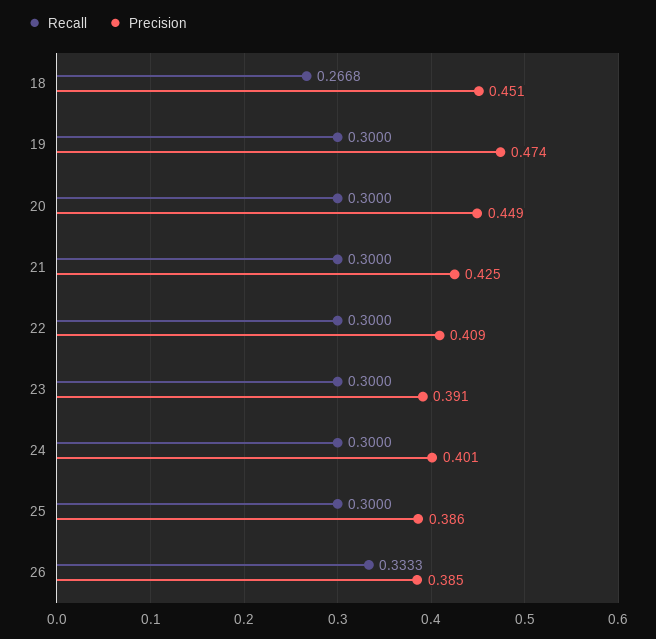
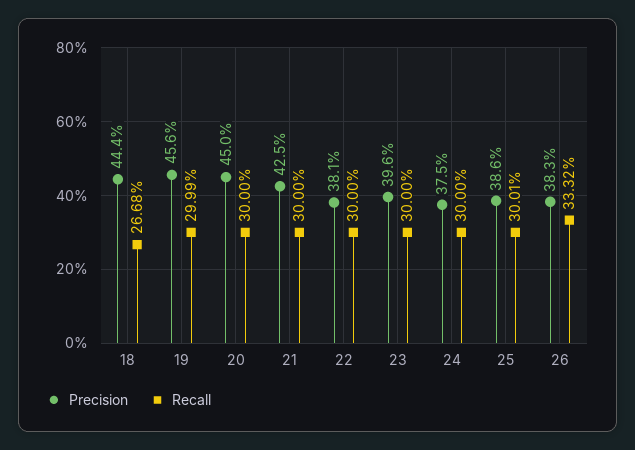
Precision, 18: 0.451 -> 0.444
Recall, 19: 0.3 -> 0.2999
Precision, 19: 0.474 -> 0.456
Precision, 20: 0.449 -> 0.45
Precision, 22: 0.409 -> 0.381
Precision, 23: 0.391 -> 0.396
Precision, 24: 0.401 -> 0.375
Recall, 25: 0.3 -> 0.3001
Recall, 26: 0.3333 -> 0.3332
Precision, 26: 0.385 -> 0.383

